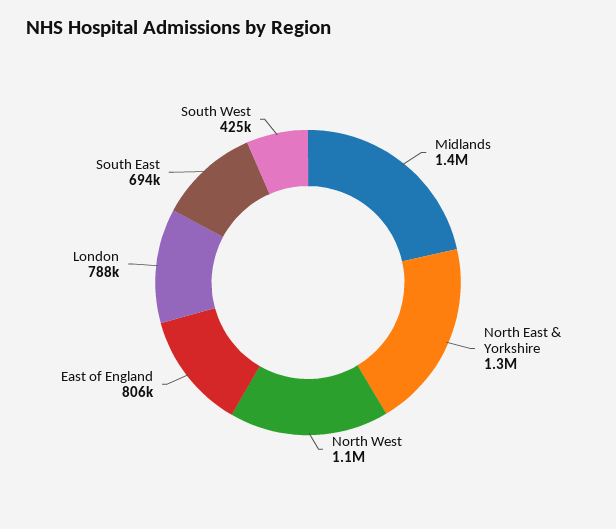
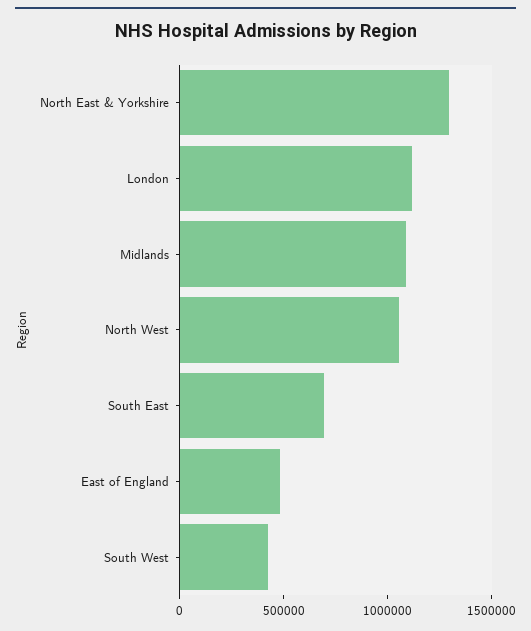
Midlands: 1400000 -> 1100000
East of England: 806000 -> 500000
London: 788000 -> 1100000

